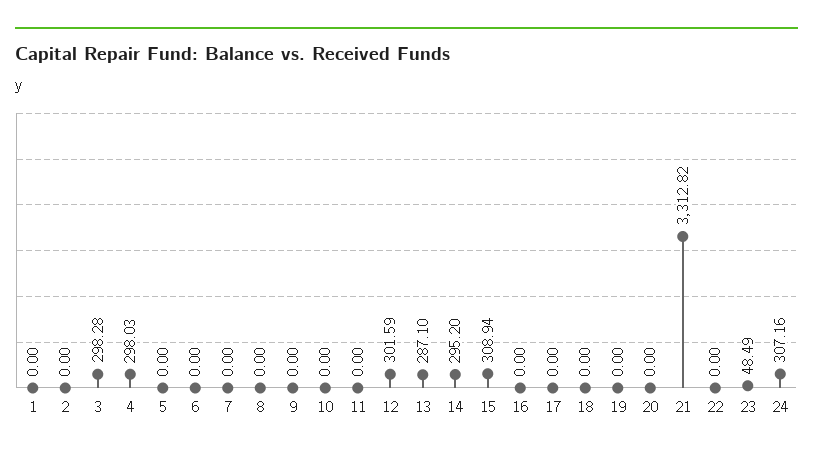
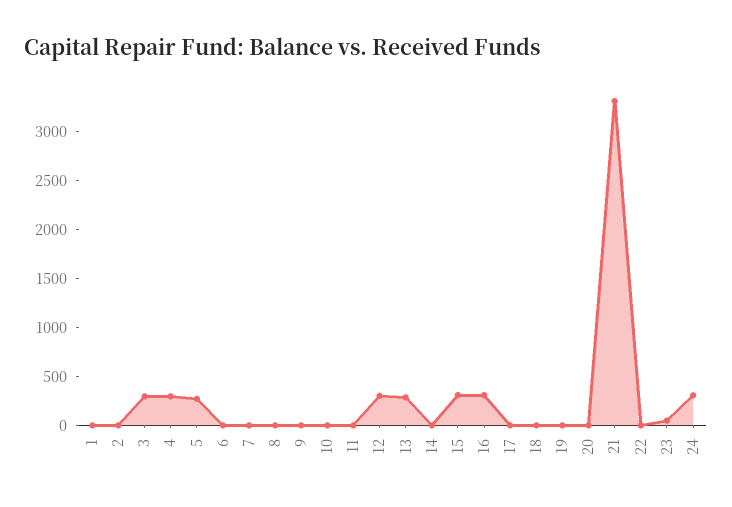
5: 0 -> 300
14: 295.2 -> 0
16: 0 -> 300

